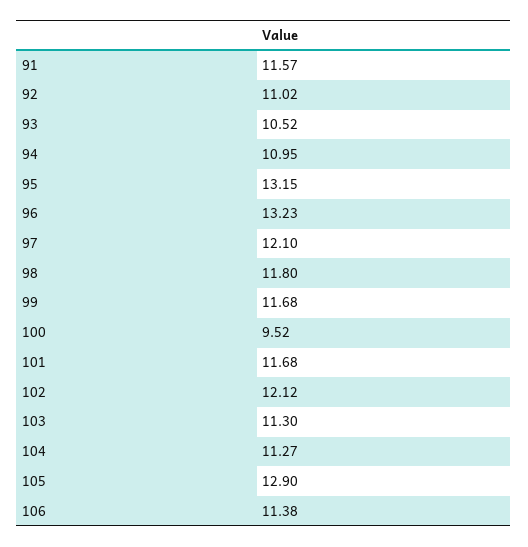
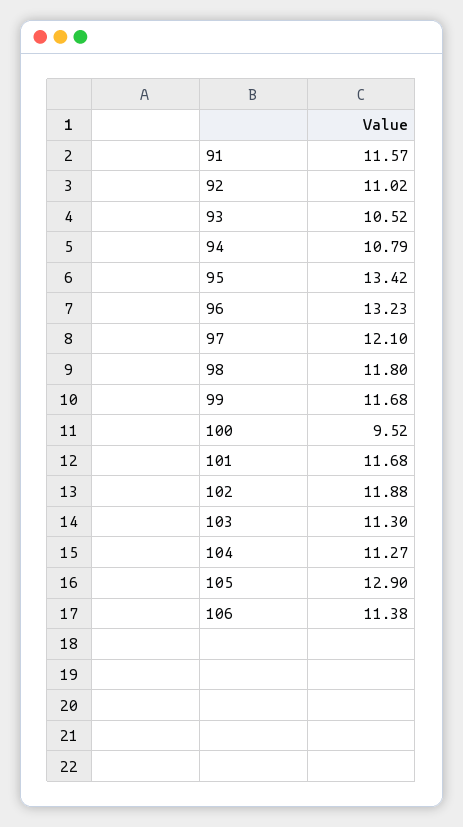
94: 10.95 -> 10.79
95: 13.15 -> 13.42
102: 12.12 -> 11.88

